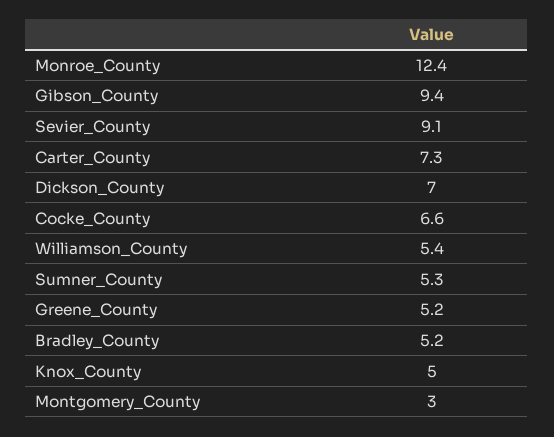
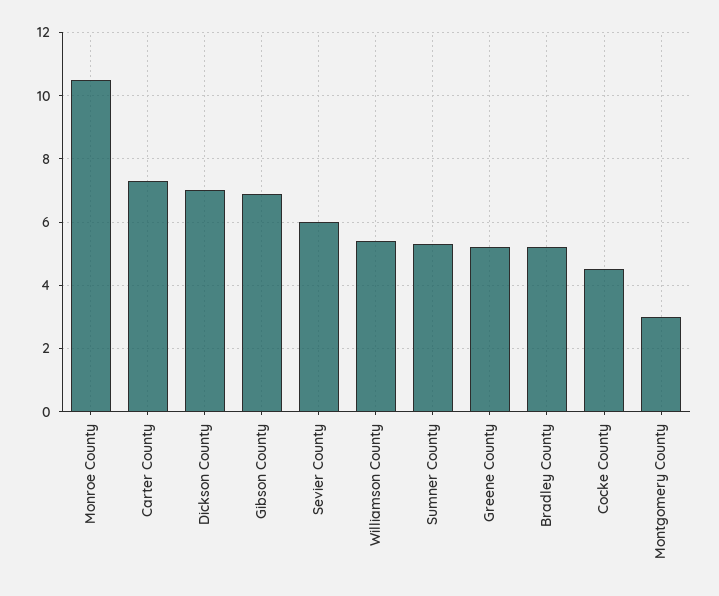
Monroe_County: 12.4 -> 10.5
Gibson_County: 9.4 -> 7
Sevier_County: 9.1 -> 6
Cocke_County: 6.6 -> 4.5
Knox_County: 5 -> none

